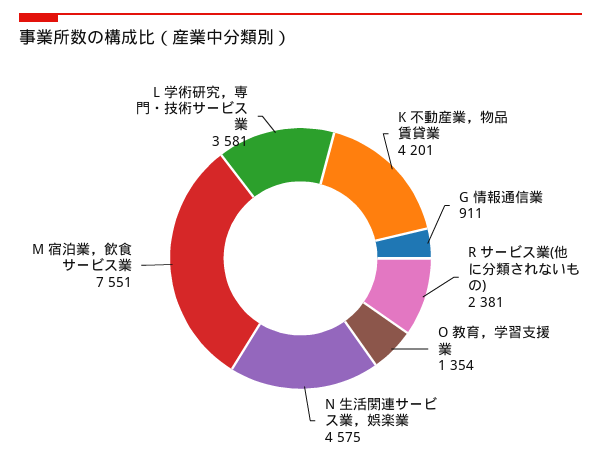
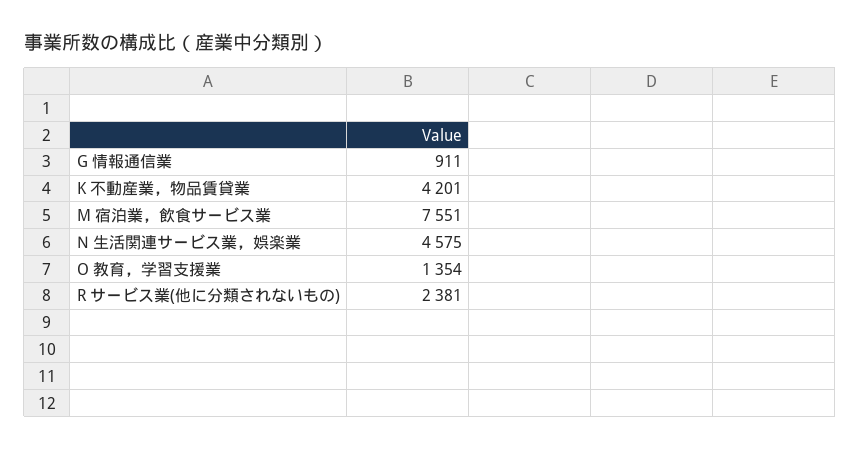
L 学術研究，専門・技術サービス業: 3581 -> none

